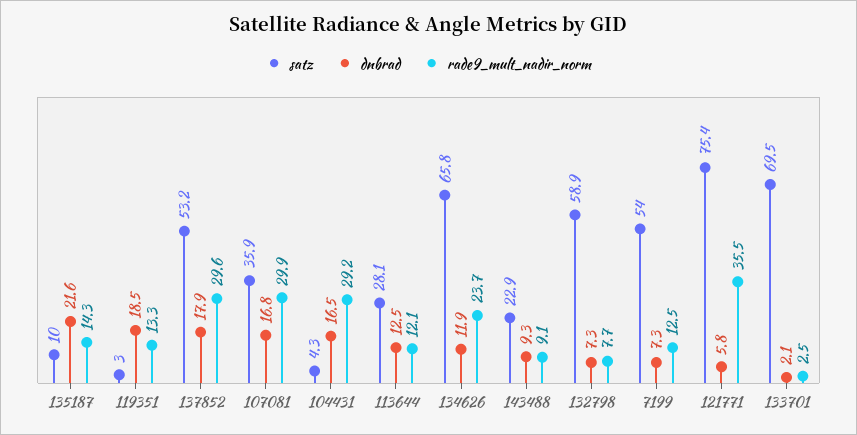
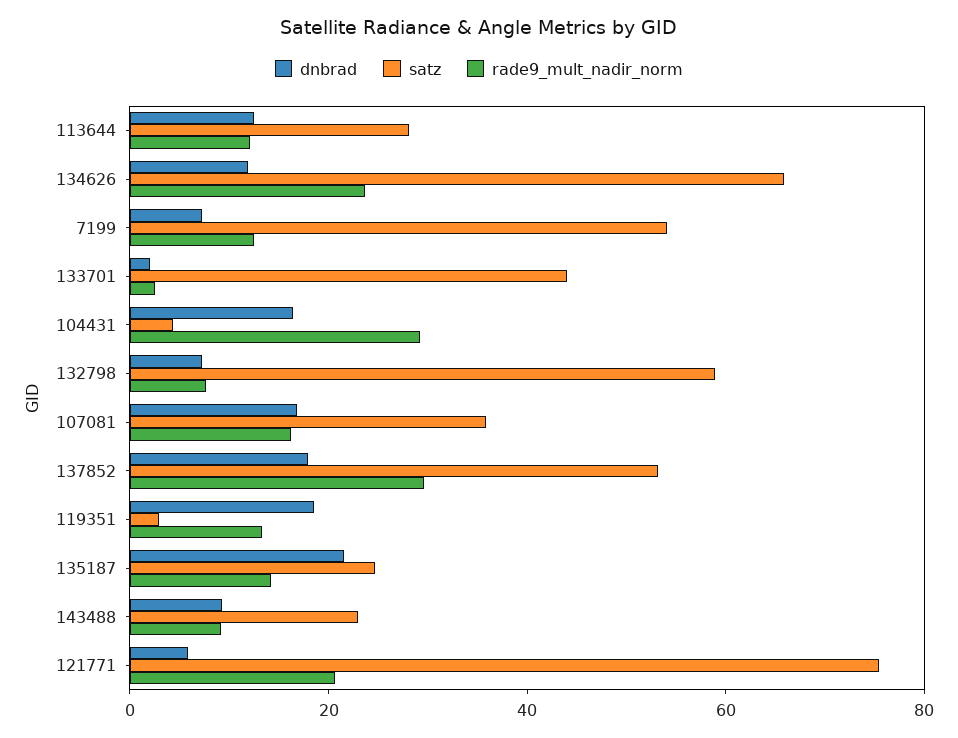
satz, 135187: 10 -> 25
rade9_mult_nadir_norm, 107081: 29.9 -> 15
rade9_mult_nadir_norm, 121771: 35.5 -> 20
satz, 133701: 69.5 -> 45

